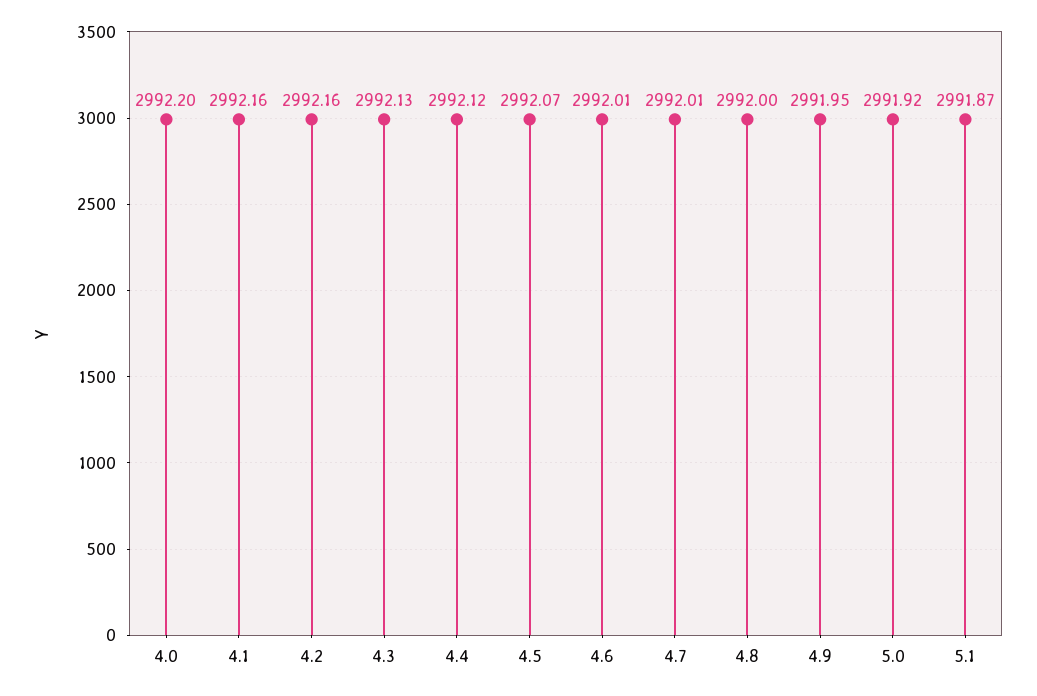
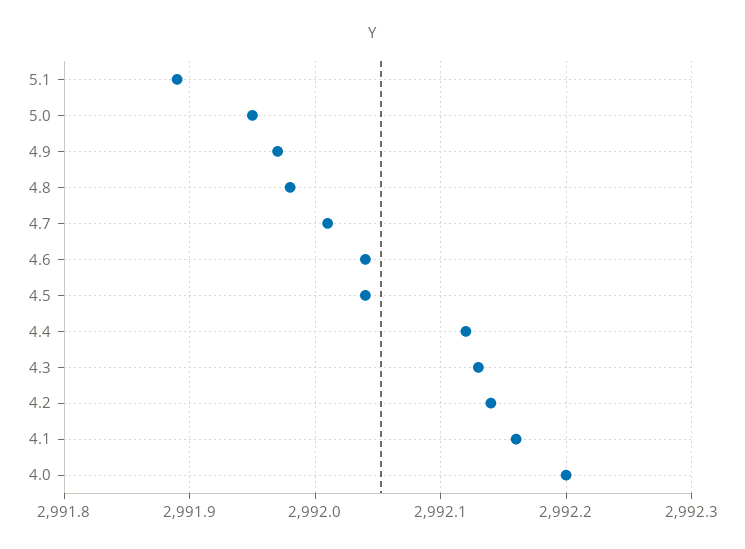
4.2: 2992.16 -> 2992.14
4.5: 2992.07 -> 2992.04
4.6: 2992.01 -> 2992.04
4.8: 2992 -> 2991.98
4.9: 2991.95 -> 2991.97
5.0: 2991.92 -> 2991.95
5.1: 2991.87 -> 2991.89

